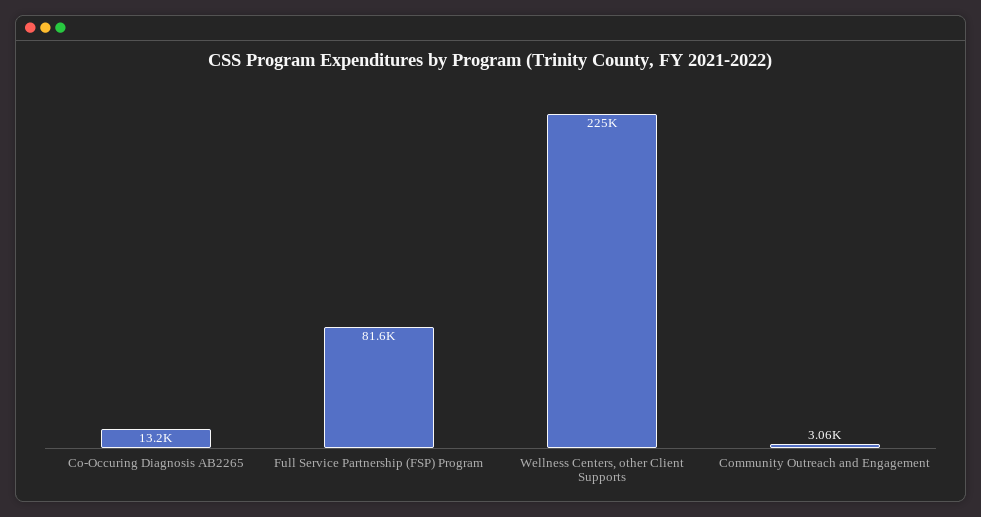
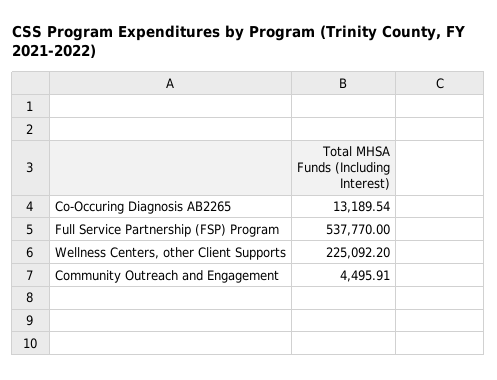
Full Service Partnership (FSP) Program: 81600 -> 537770
Community Outreach and Engagement: 3060 -> 4495.91

